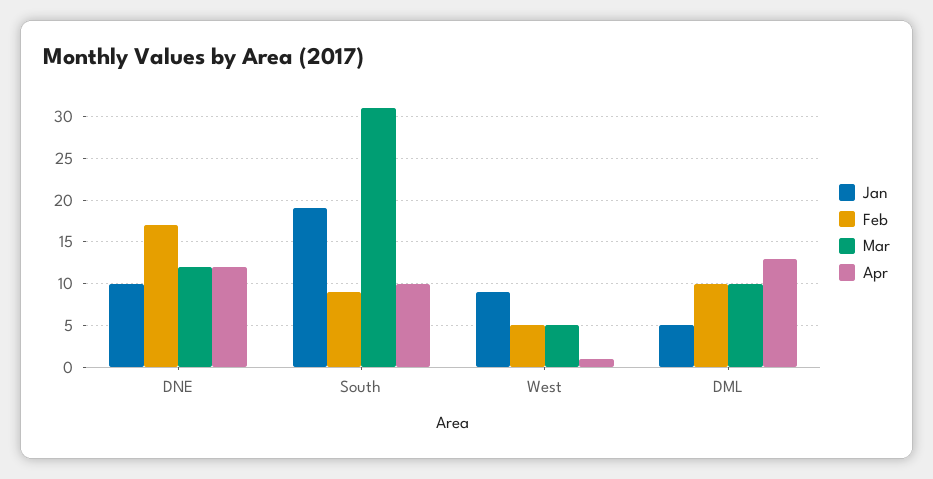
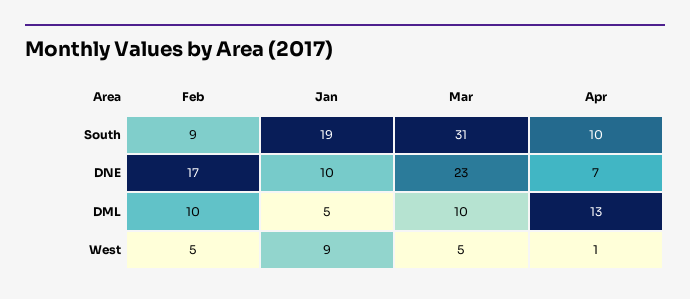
Mar, DNE: 12 -> 23
Apr, DNE: 12 -> 7

